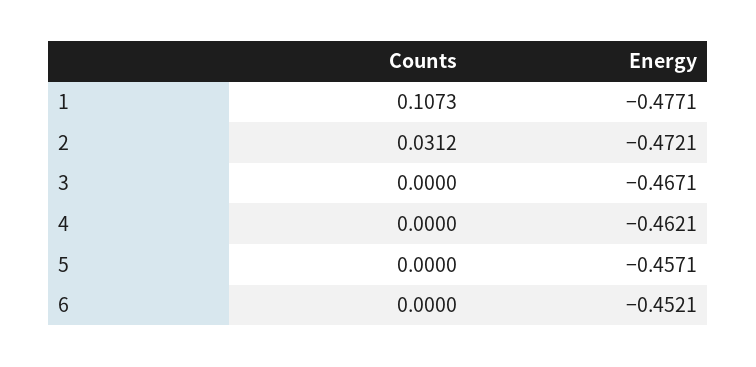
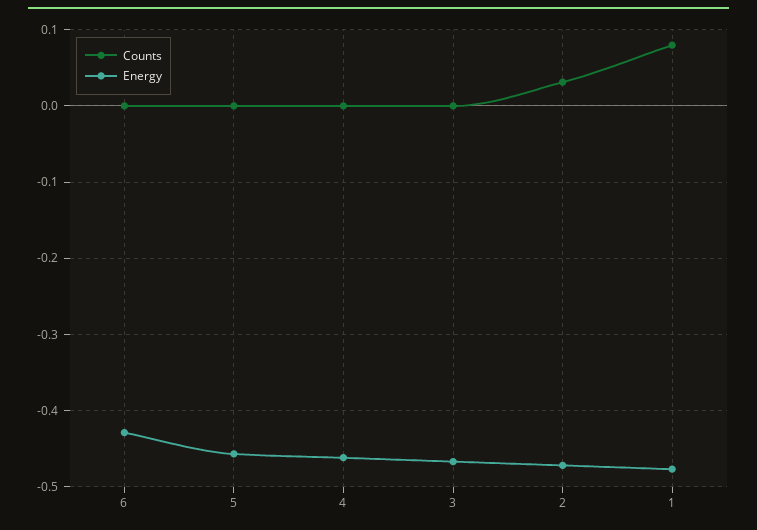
Counts, 1: 0.1073 -> 0.08
Energy, 6: -0.4521 -> -0.43

